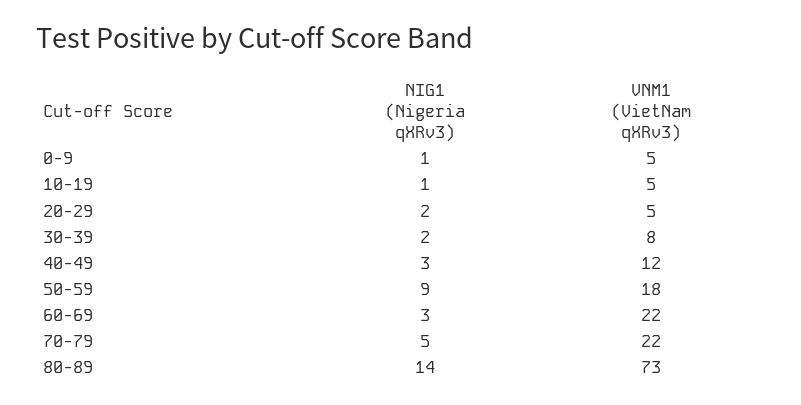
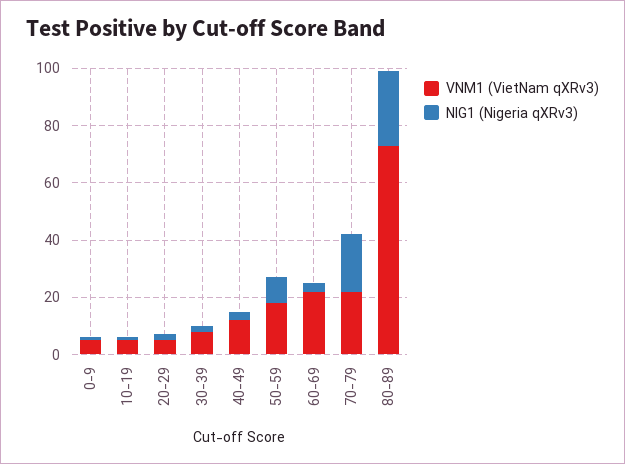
NIG1 (Nigeria qXRv3), 70-79: 5 -> 20
NIG1 (Nigeria qXRv3), 80-89: 14 -> 25

